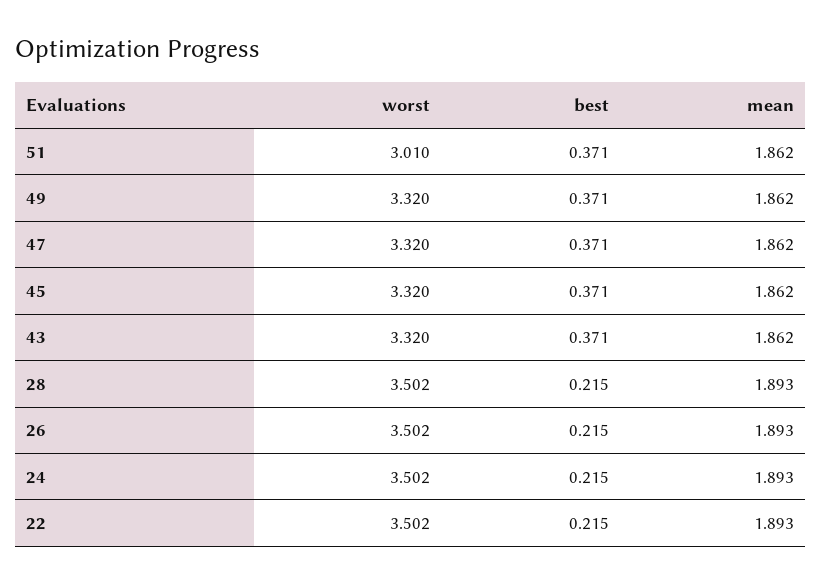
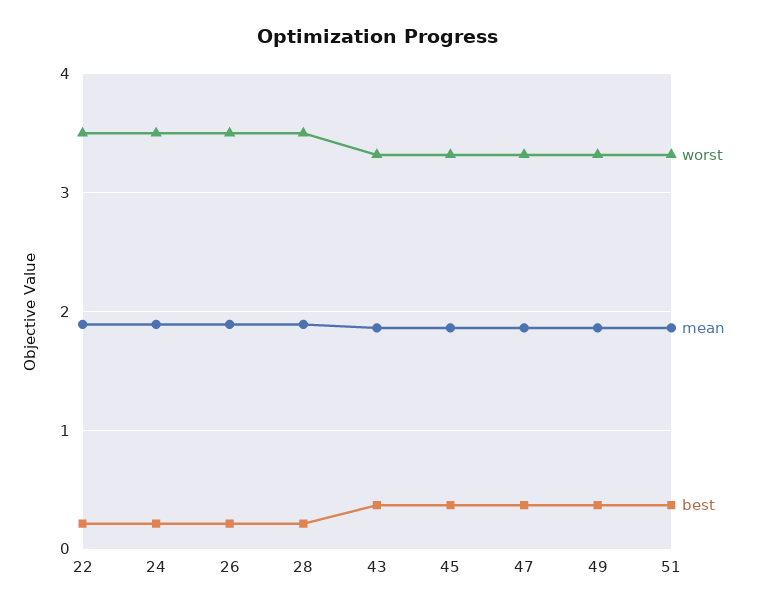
worst, 51: 3.01 -> 3.3

